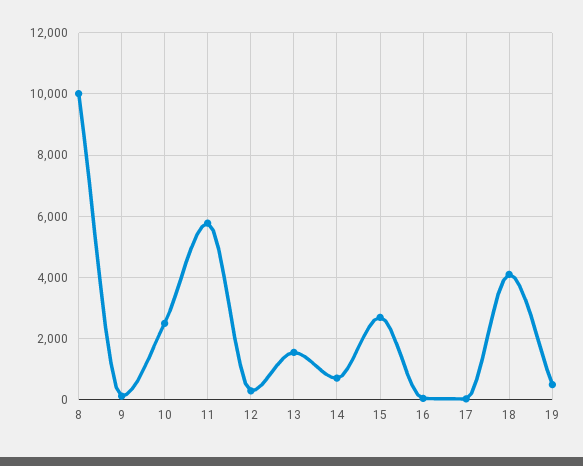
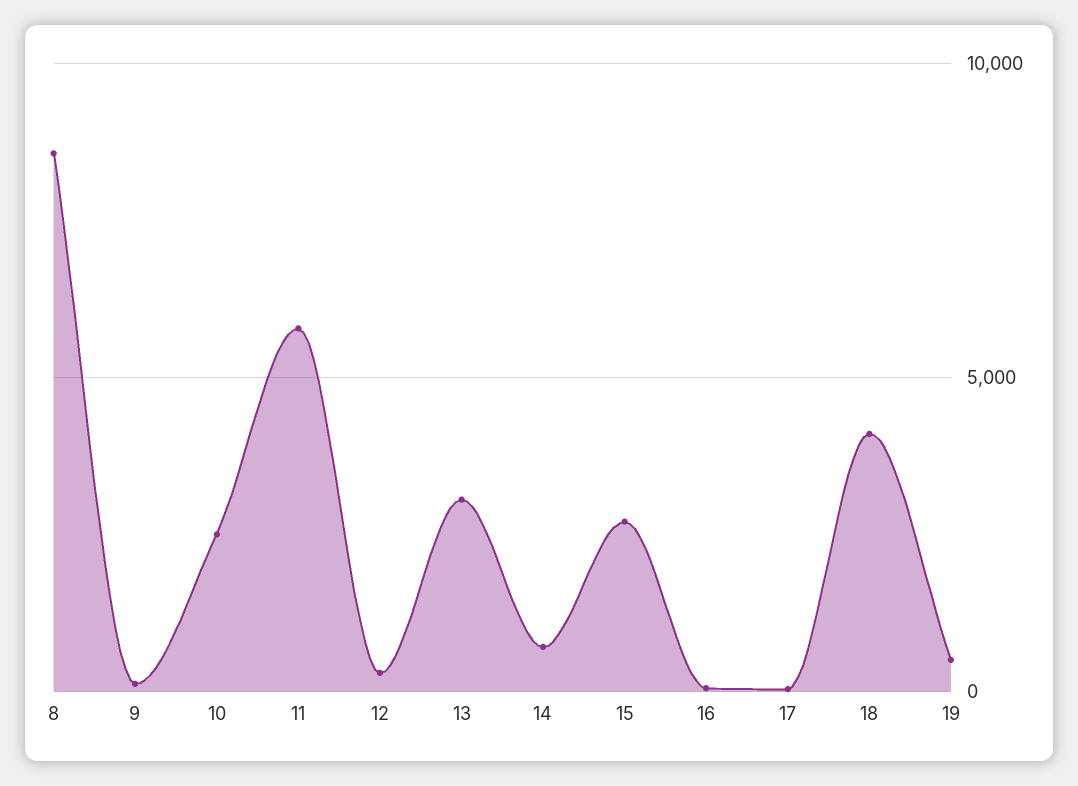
8: 10000 -> 8500
13: 1600 -> 3000

